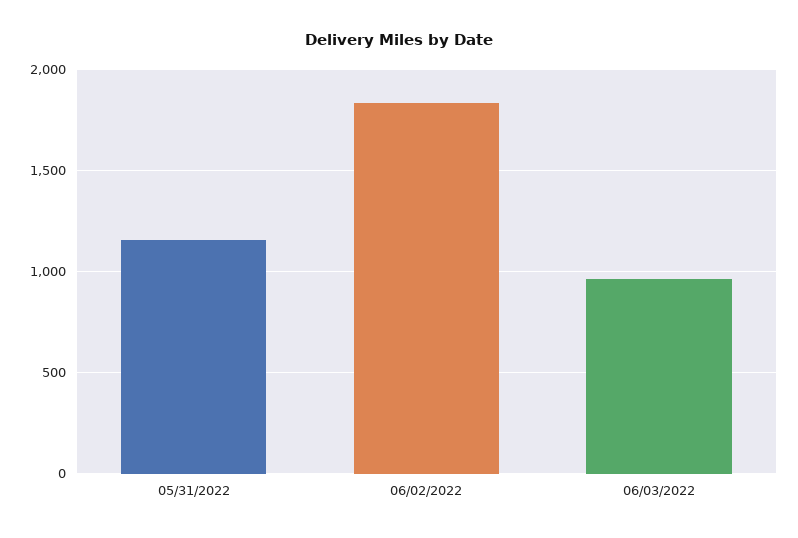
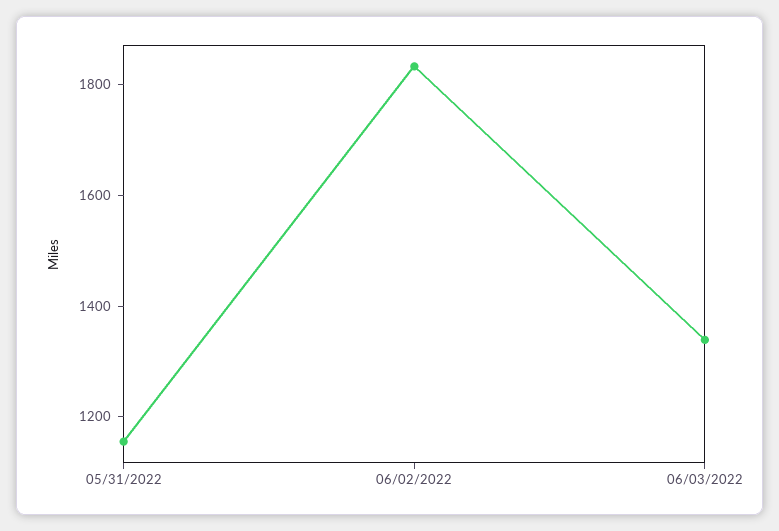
06/03/2022: 950 -> 1350

